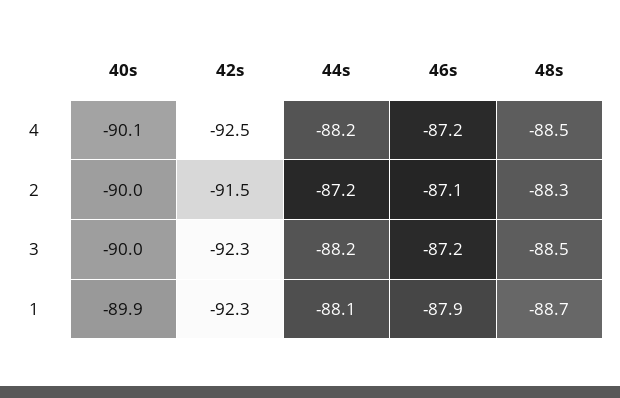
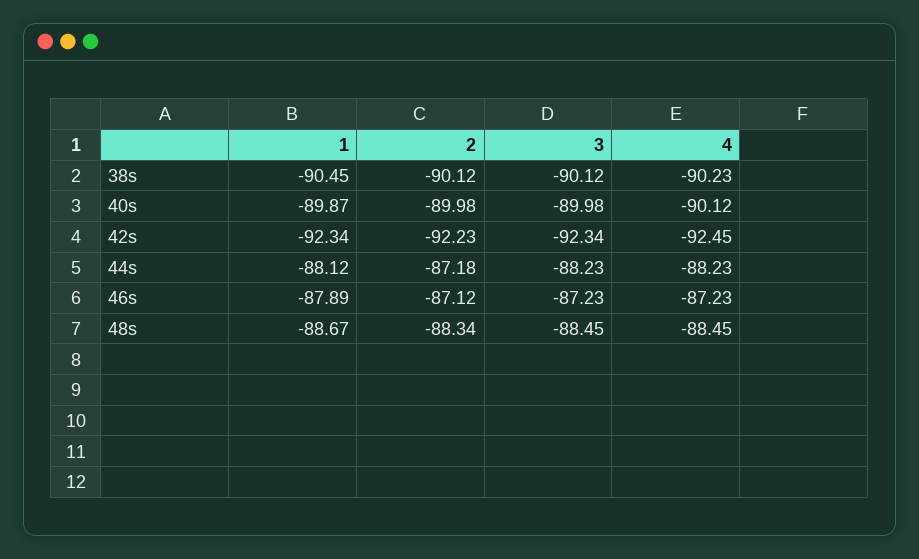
42s, 2: -91.5 -> -92.23
38s, 1: none -> -90.45
38s, 2: none -> -90.12
38s, 3: none -> -90.12
38s, 4: none -> -90.23

